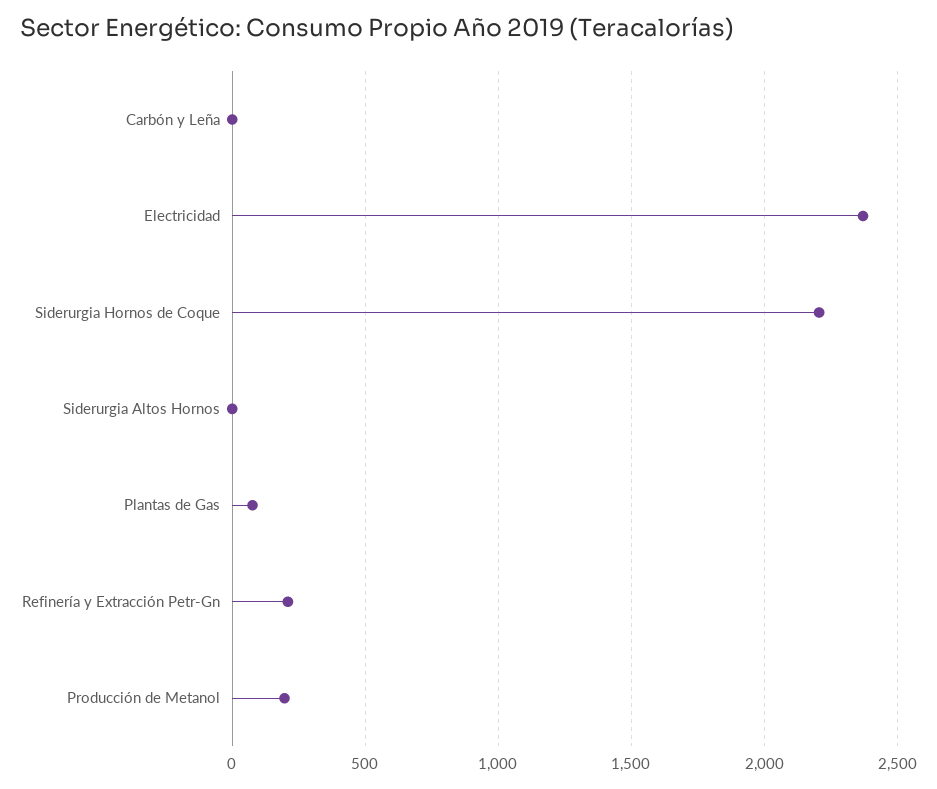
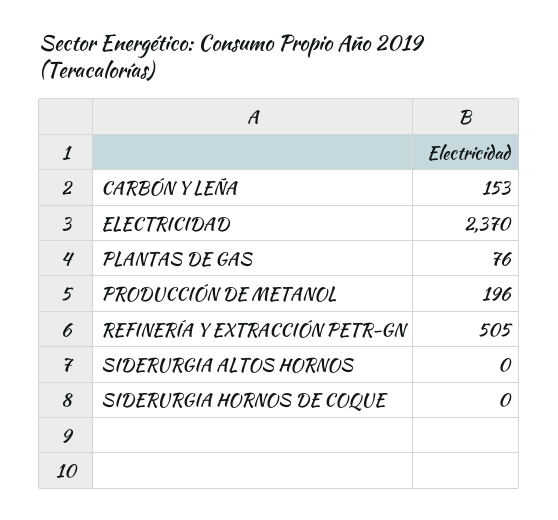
Carbón y Leña: 0 -> 153
Siderurgia Hornos de Coque: 2200 -> 0
Refinería y Extracción Petr-Gn: 200 -> 505

